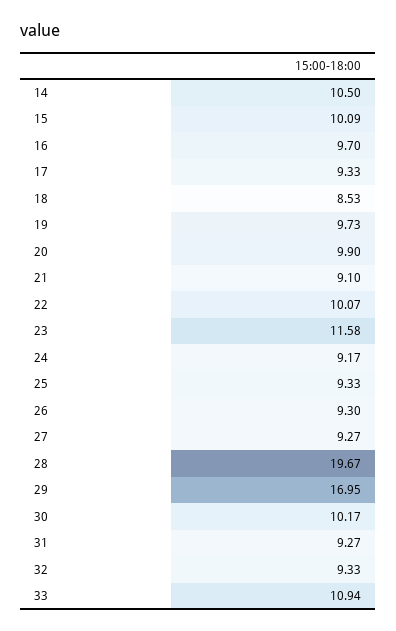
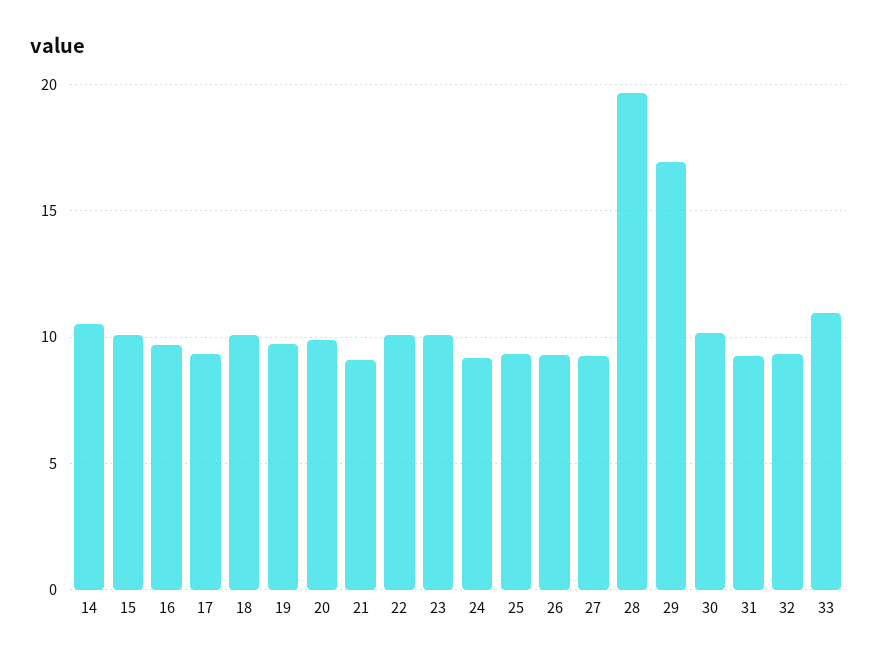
18: 8.53 -> 10
23: 11.58 -> 10

